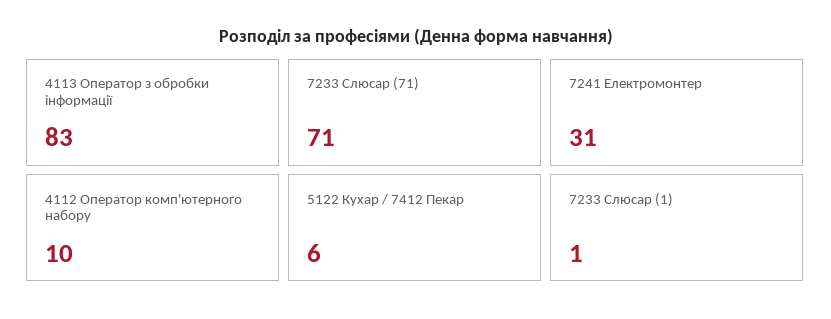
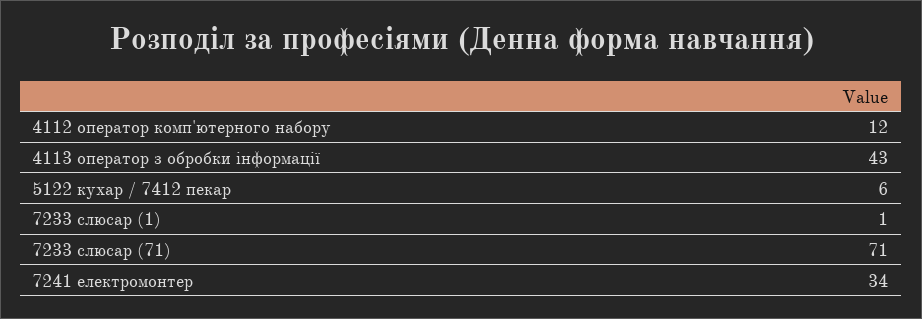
4113 Оператор з обробки інформації: 83 -> 43
7241 Електромонтер: 31 -> 34
4112 Оператор комп'ютерного набору: 10 -> 12

